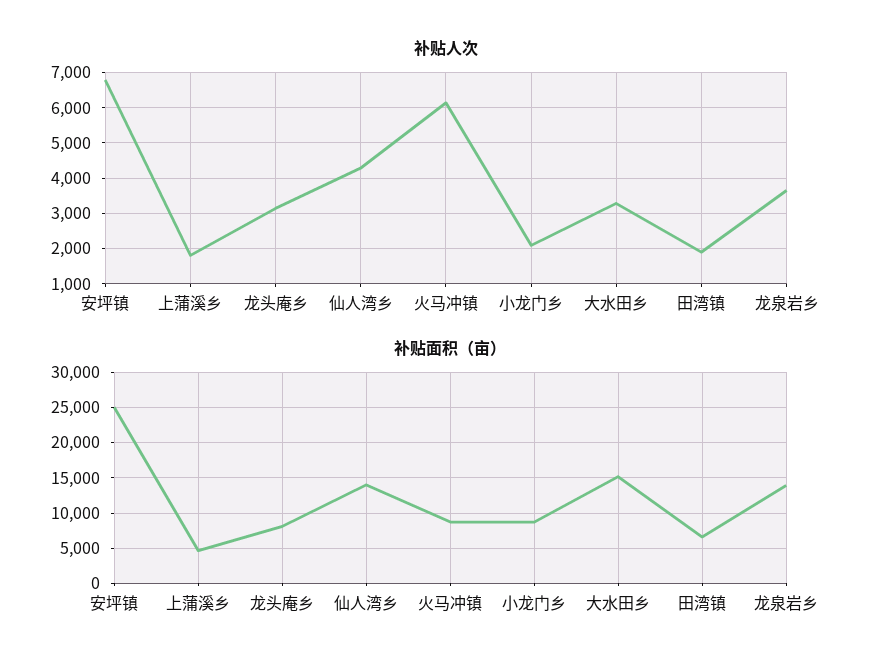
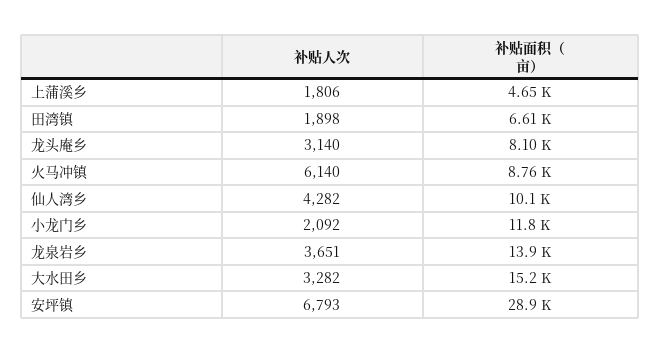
补贴面积（亩）, 安坪镇: 25000 -> 28900
补贴面积（亩）, 仙人湾乡: 14000 -> 10100
补贴面积（亩）, 小龙门乡: 9000 -> 11800

